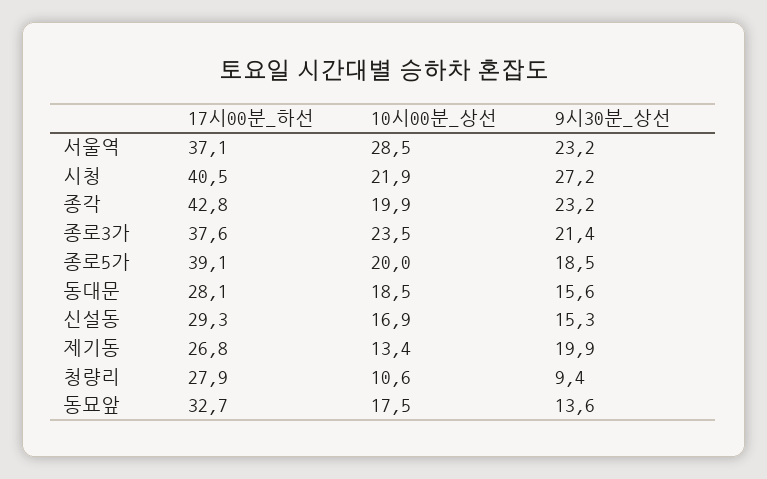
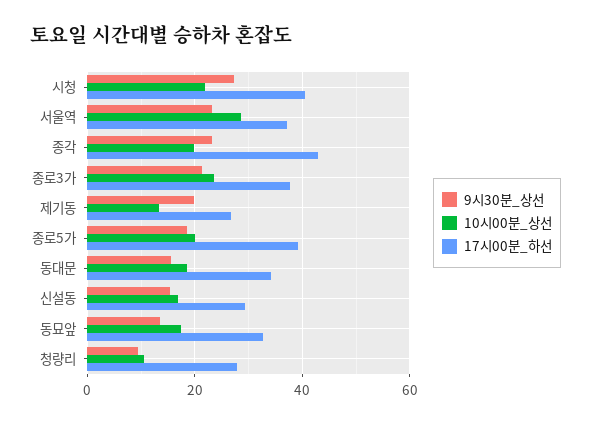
17시00분_하선, 동대문: 28.1 -> 34

